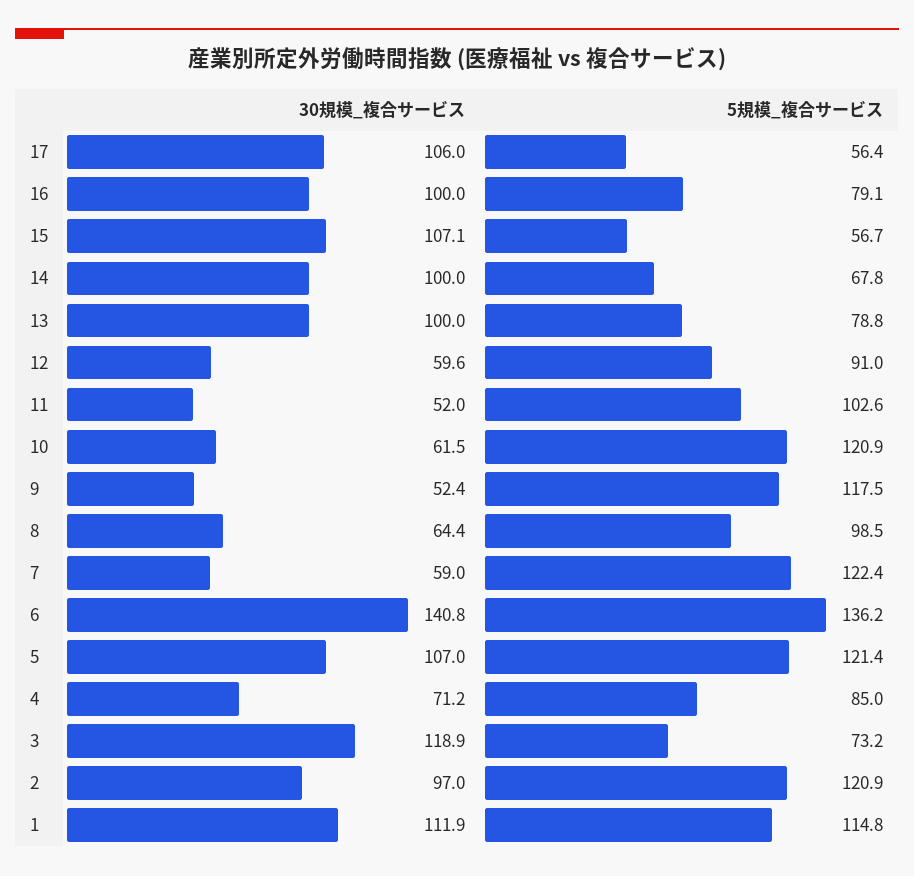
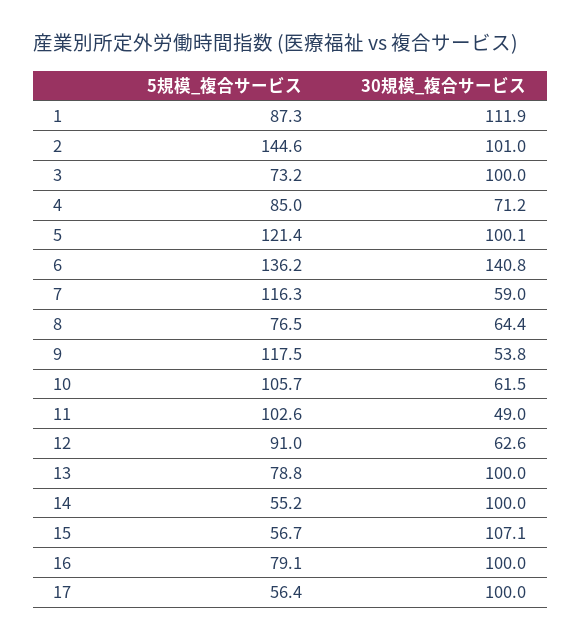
30規模_複合サービス, 17: 106 -> 100
5規模_複合サービス, 14: 67.8 -> 55.2
30規模_複合サービス, 12: 59.6 -> 62.6
30規模_複合サービス, 11: 52 -> 49
5規模_複合サービス, 10: 120.9 -> 105.7
30規模_複合サービス, 9: 52.4 -> 53.8
5規模_複合サービス, 8: 98.5 -> 76.5
5規模_複合サービス, 7: 122.4 -> 116.3
30規模_複合サービス, 5: 107 -> 100.1
30規模_複合サービス, 3: 118.9 -> 100
30規模_複合サービス, 2: 97 -> 101
5規模_複合サービス, 2: 120.9 -> 144.6
5規模_複合サービス, 1: 114.8 -> 87.3

